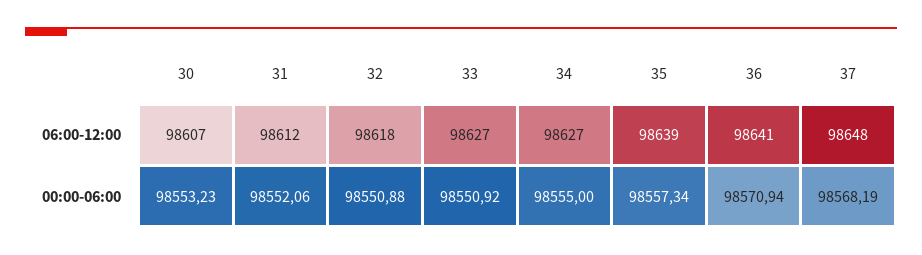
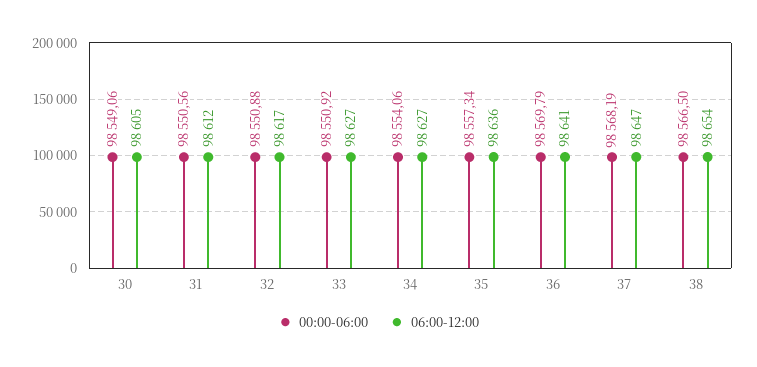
06:00-12:00, 30: 98607 -> 98605
06:00-12:00, 32: 98618 -> 98617
06:00-12:00, 35: 98639 -> 98636
06:00-12:00, 37: 98648 -> 98647
00:00-06:00, 30: 98553.23 -> 98549.06
00:00-06:00, 31: 98552.06 -> 98550.56
00:00-06:00, 34: 98555 -> 98554.06
00:00-06:00, 36: 98570.94 -> 98569.79
00:00-06:00, 38: none -> 98566.5
06:00-12:00, 38: none -> 98654

